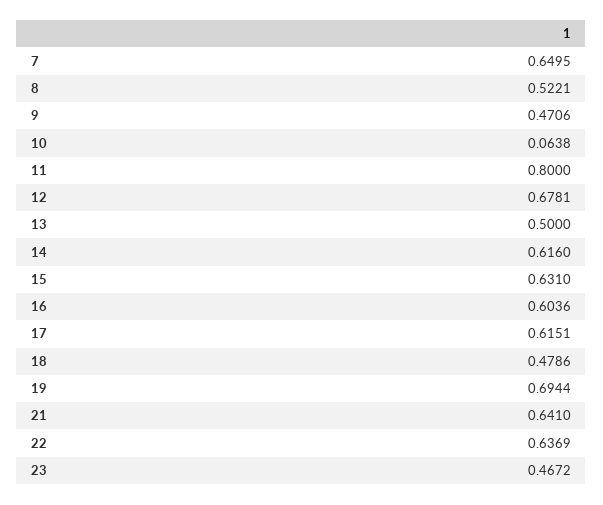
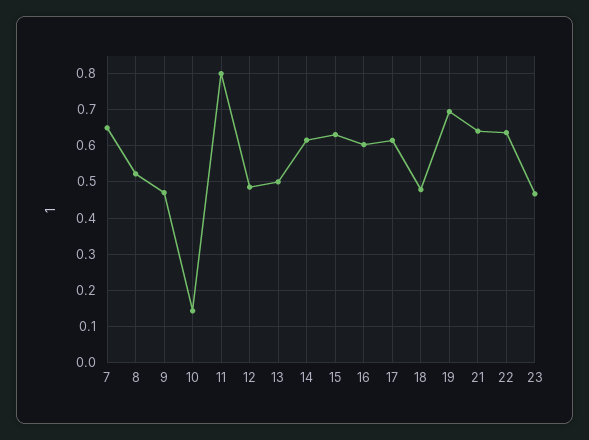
10: 0.0638 -> 0.14
12: 0.6781 -> 0.48

